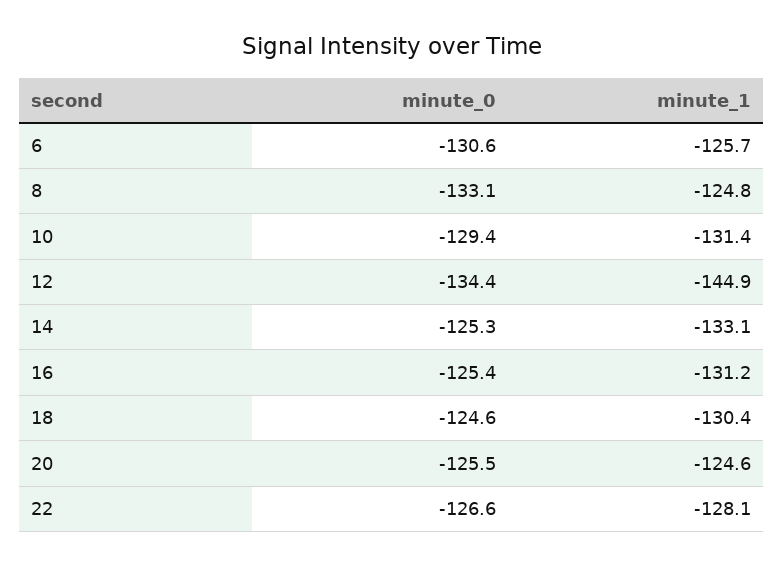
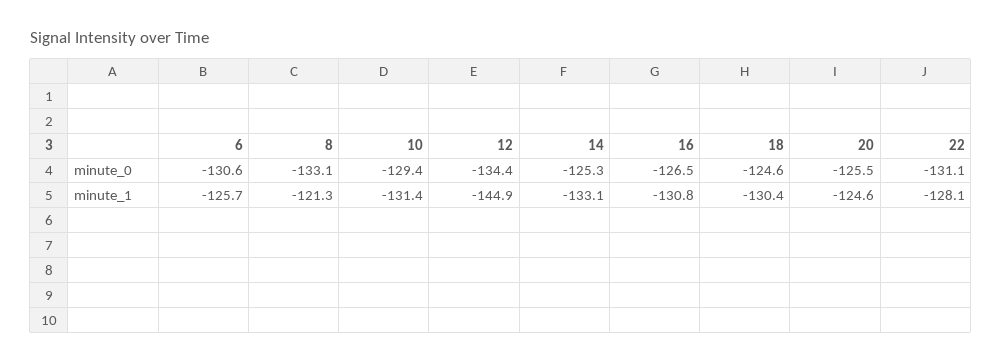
minute_1, 8: -124.8 -> -121.3
minute_0, 16: -125.4 -> -126.5
minute_1, 16: -131.2 -> -130.8
minute_0, 22: -126.6 -> -131.1

